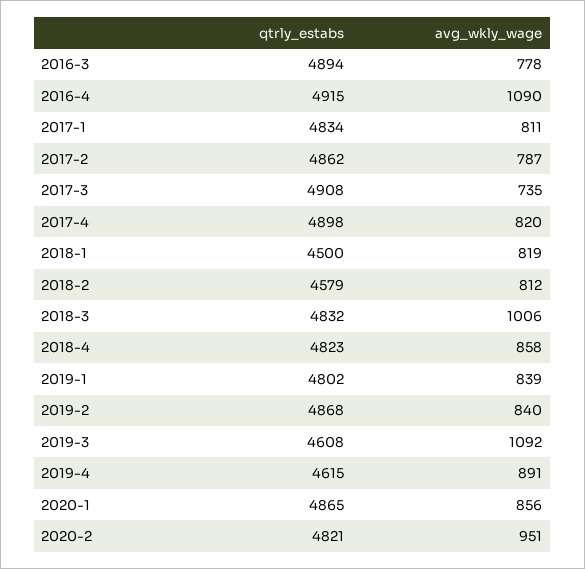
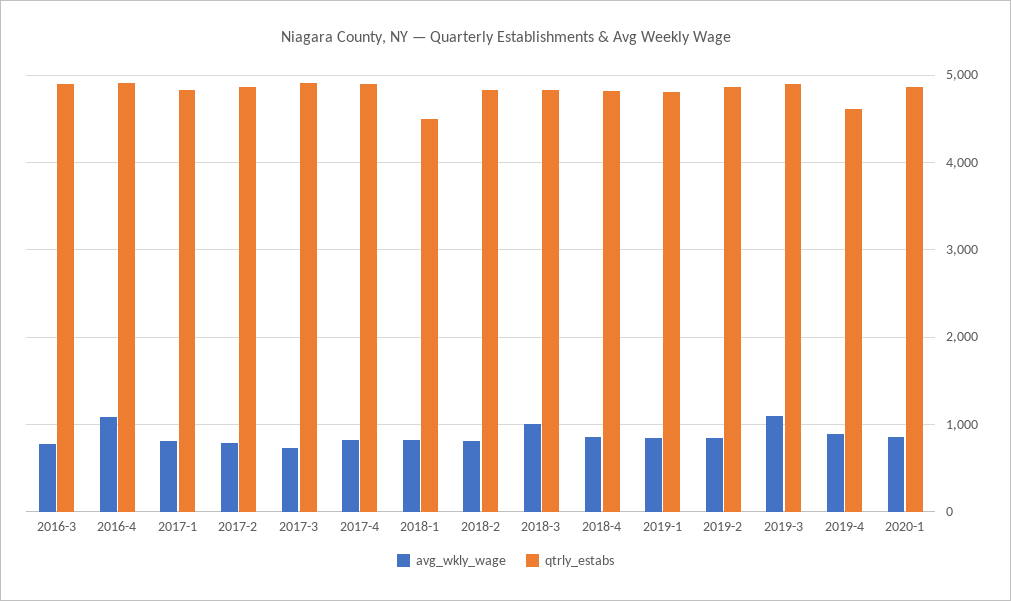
qtrly_estabs, 2018-2: 4579 -> 4800
qtrly_estabs, 2019-3: 4608 -> 4900
qtrly_estabs, 2020-2: 4821 -> none
avg_wkly_wage, 2020-2: 951 -> none

